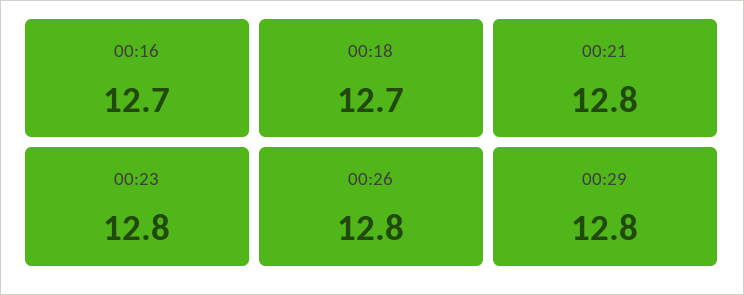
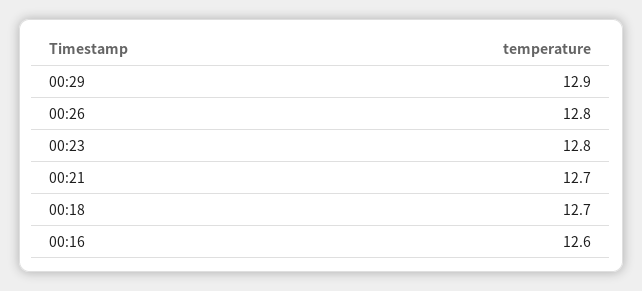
00:16: 12.7 -> 12.6
00:21: 12.8 -> 12.7
00:29: 12.8 -> 12.9

